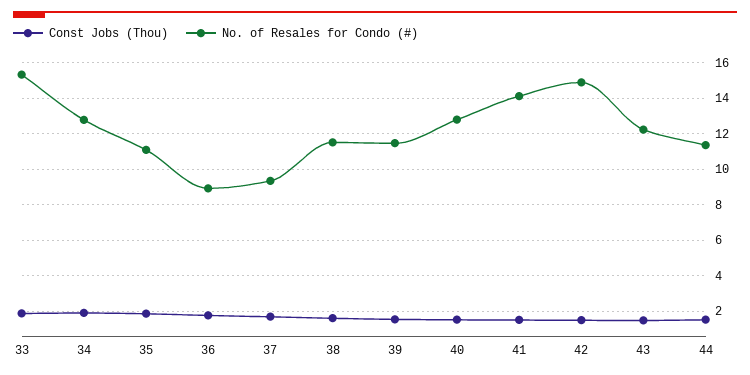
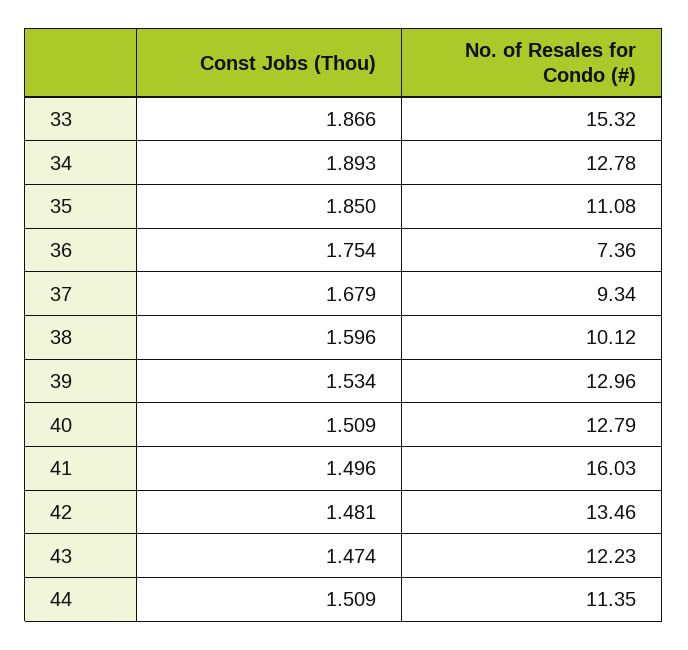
No. of Resales for Condo (#), 36: 9 -> 7.36
No. of Resales for Condo (#), 38: 11.5 -> 10.12
No. of Resales for Condo (#), 39: 11.5 -> 12.96
No. of Resales for Condo (#), 41: 14 -> 16.03
No. of Resales for Condo (#), 42: 15 -> 13.46

